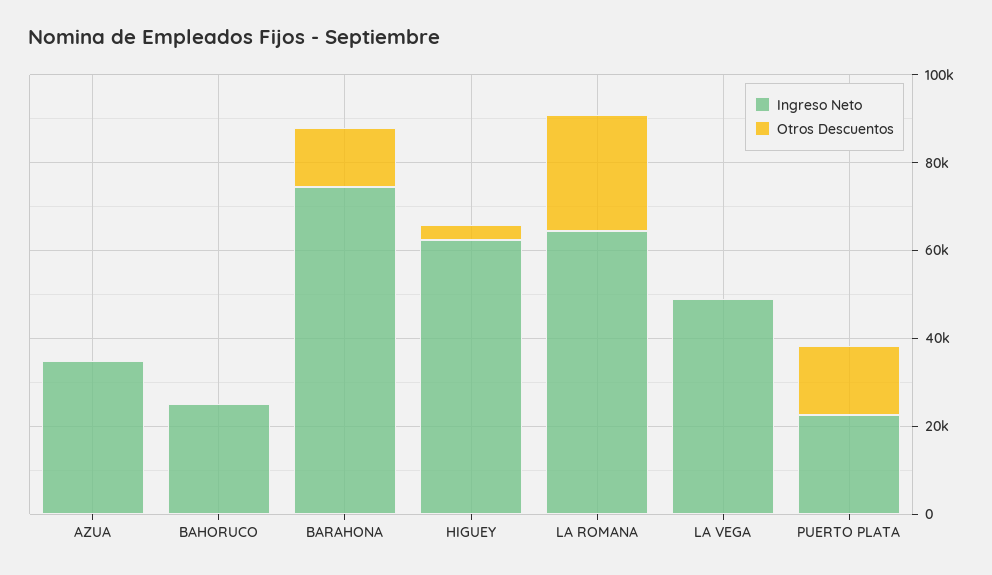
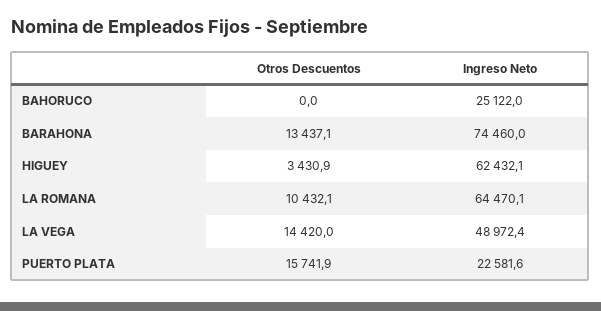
Ingreso Neto, AZUA: 35000 -> none
Otros Descuentos, AZUA: 0 -> none
Otros Descuentos, LA ROMANA: 25000 -> 10432.1
Otros Descuentos, LA VEGA: 0 -> 14420

